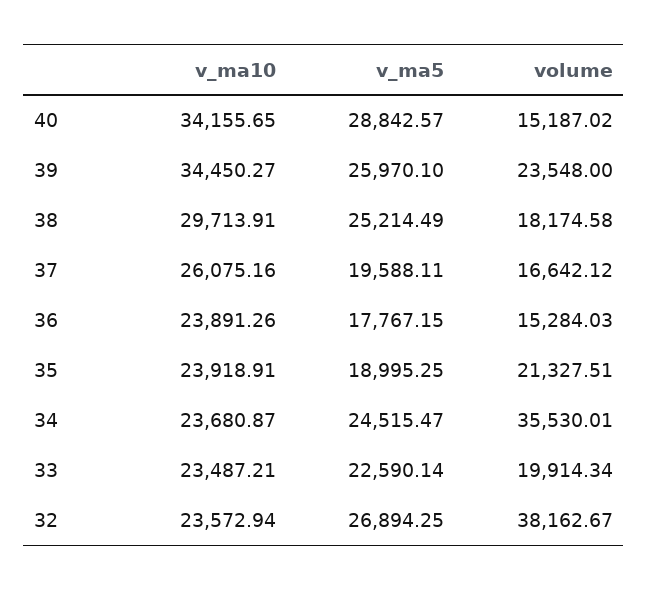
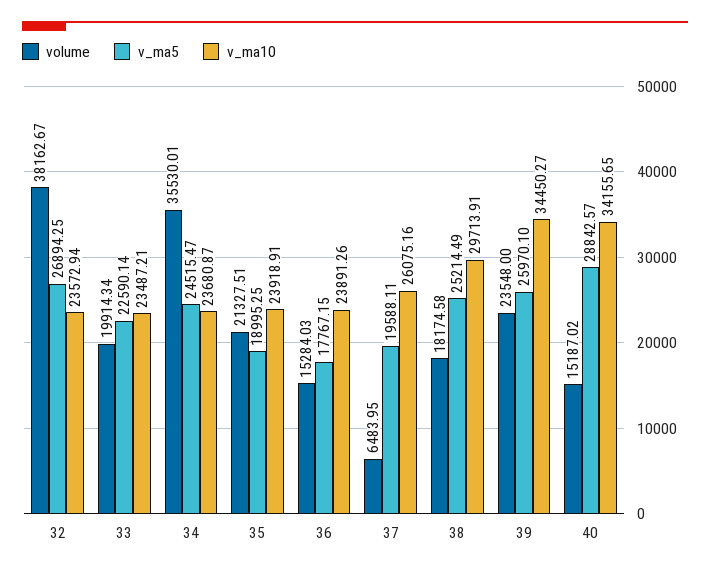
volume, 37: 16642.12 -> 6483.95

